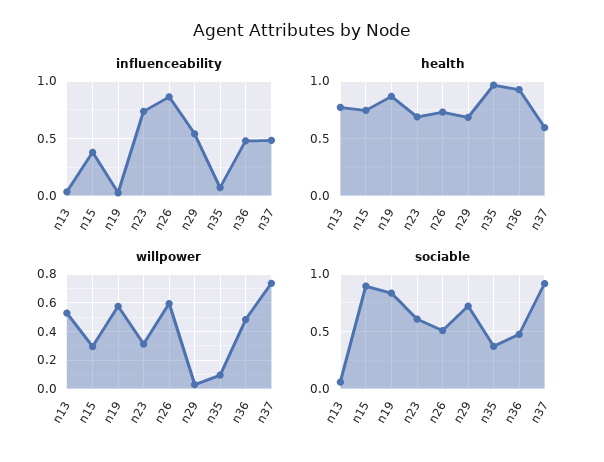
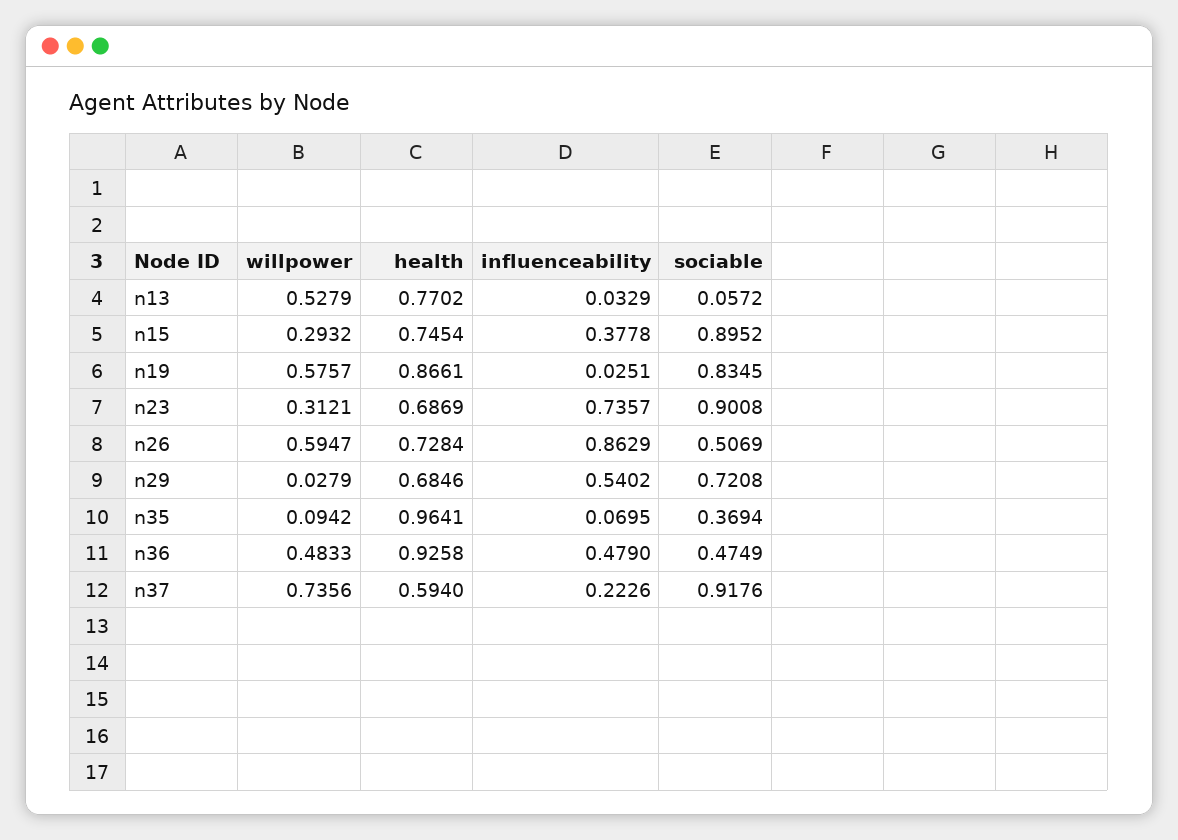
influenceability, n37: 0.5 -> 0.2226
sociable, n23: 0.6 -> 0.9008

